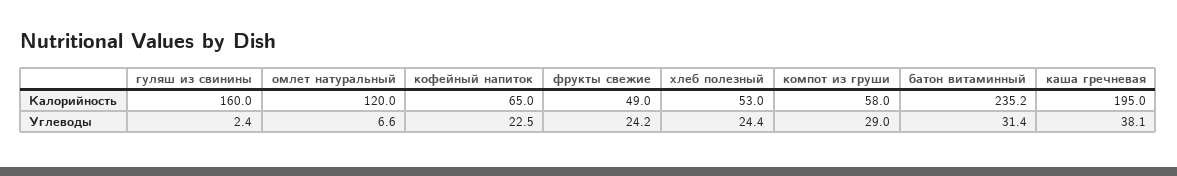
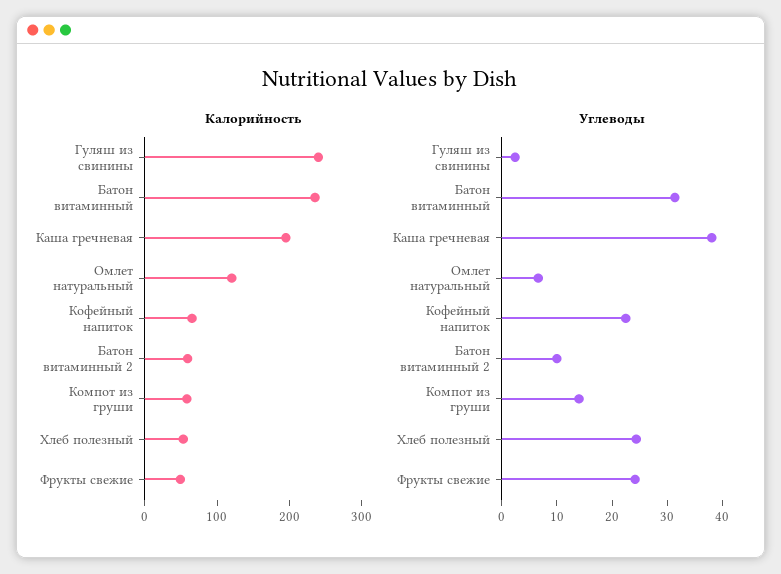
Калорийность, гуляш из свинины: 160 -> 240
Углеводы, компот из груши: 29 -> 14
Калорийность, Батон витаминный 2: none -> 60
Углеводы, Батон витаминный 2: none -> 10

